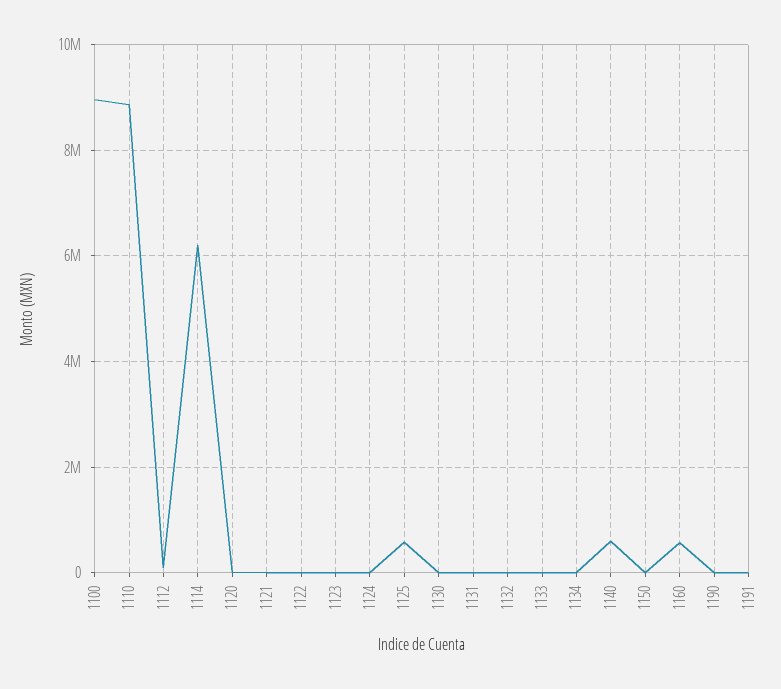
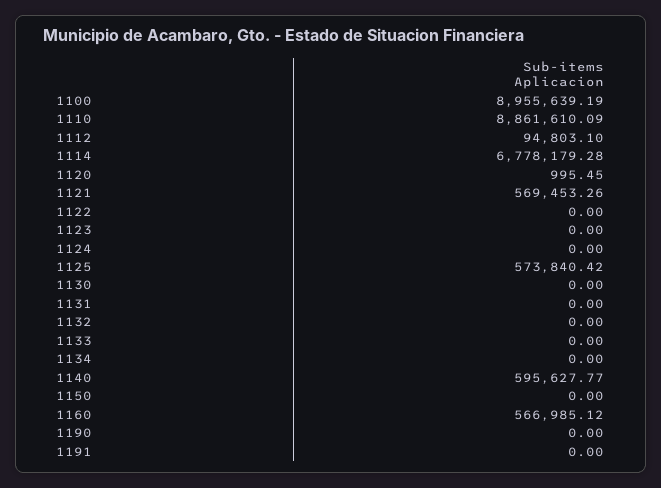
1114: 6200000 -> 6778179.28
1121: 0 -> 569453.26

